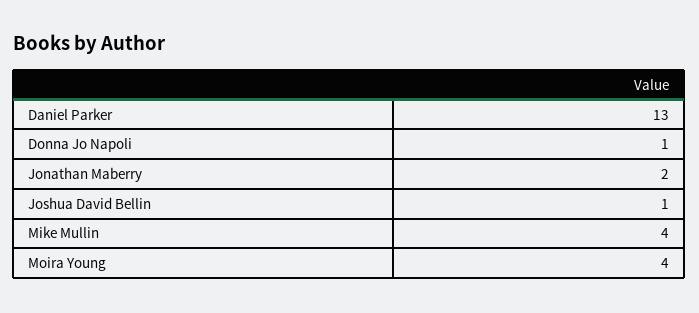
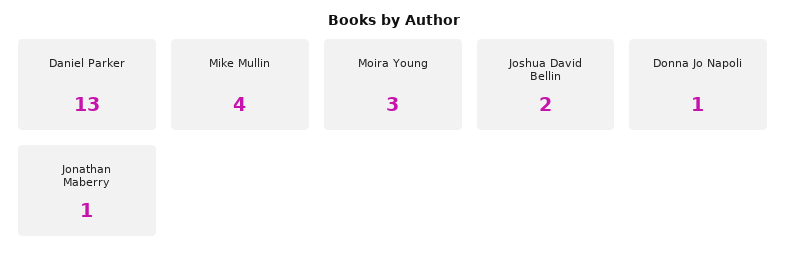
Jonathan Maberry: 2 -> 1
Joshua David Bellin: 1 -> 2
Moira Young: 4 -> 3

